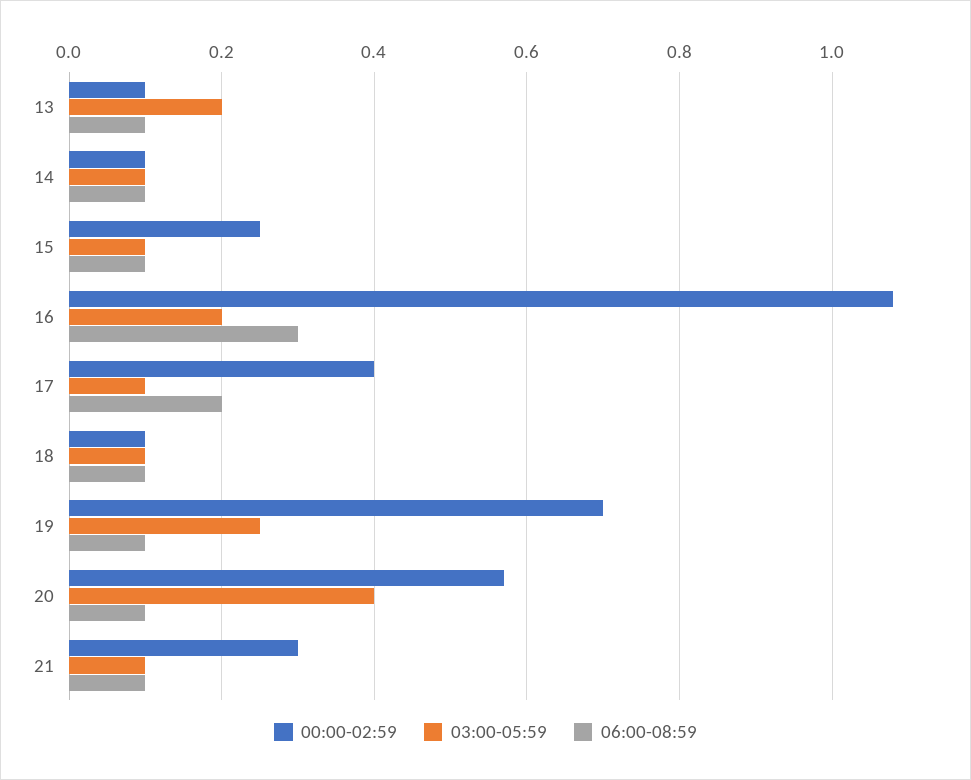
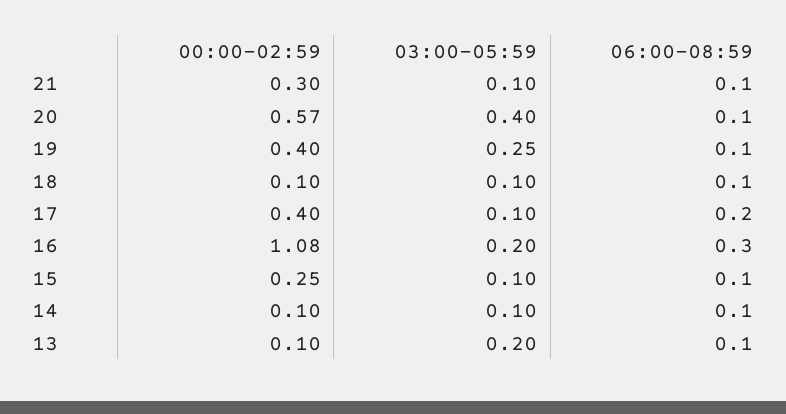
00:00-02:59, 19: 0.7 -> 0.4

